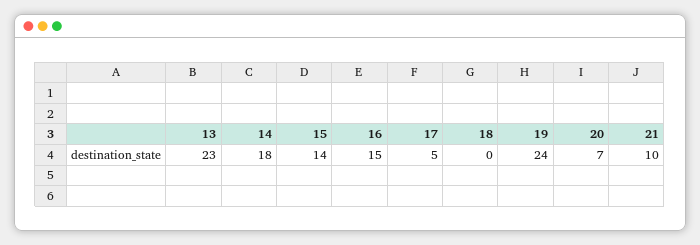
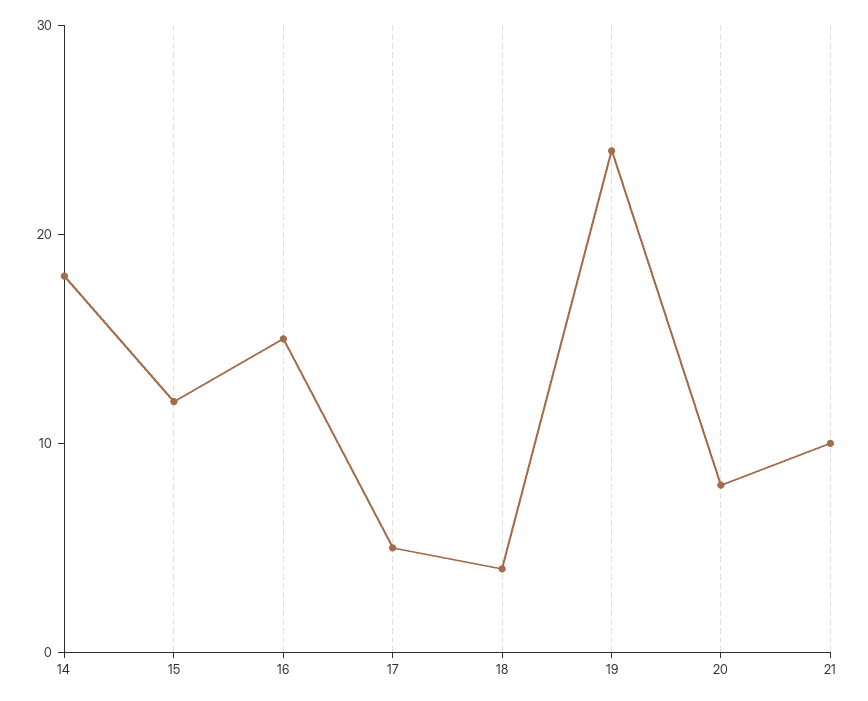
13: 23 -> none
15: 14 -> 12
18: 0 -> 4
20: 7 -> 8

